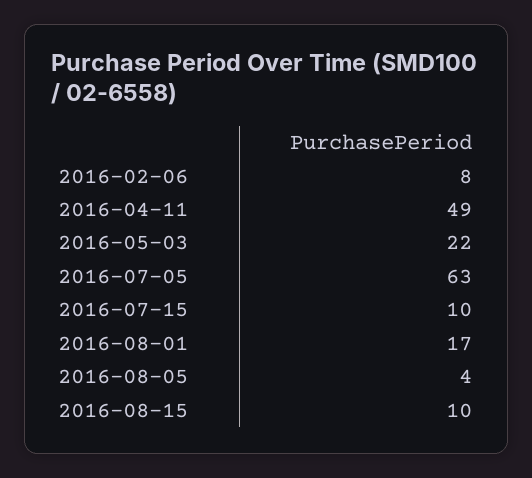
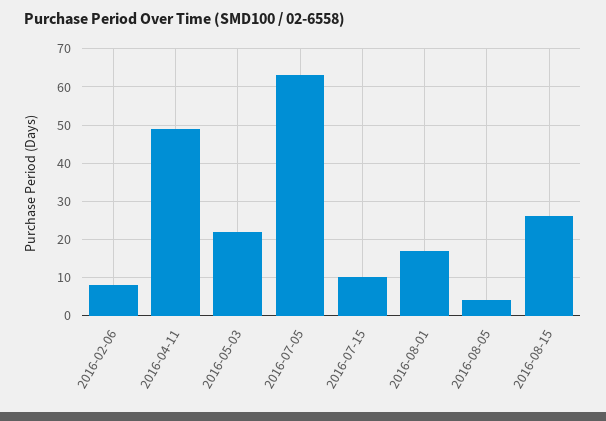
2016-08-15: 10 -> 25

